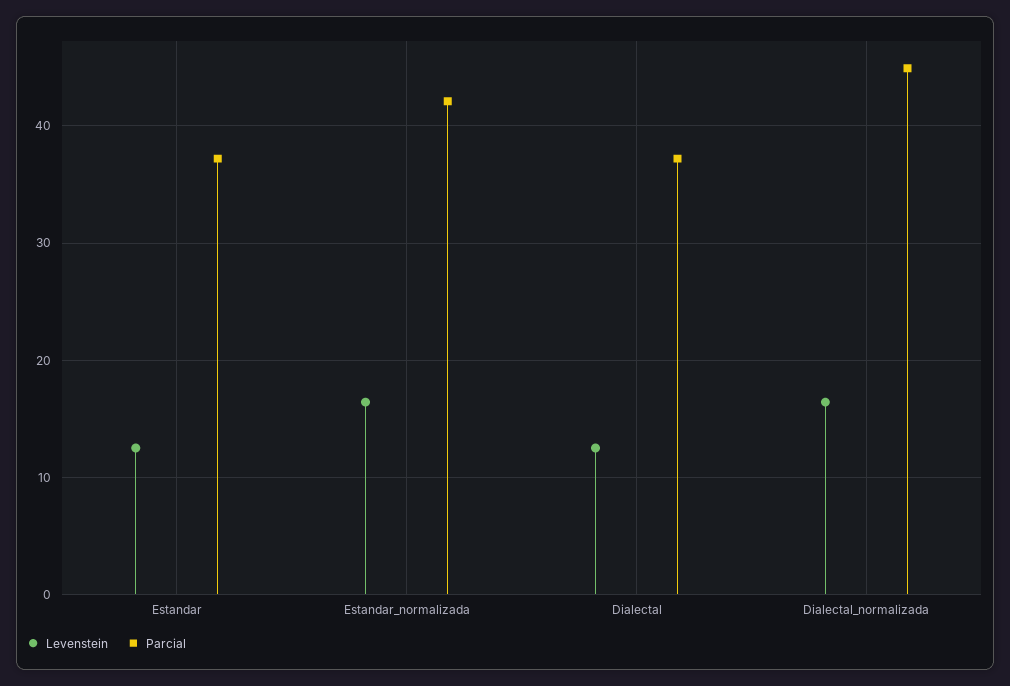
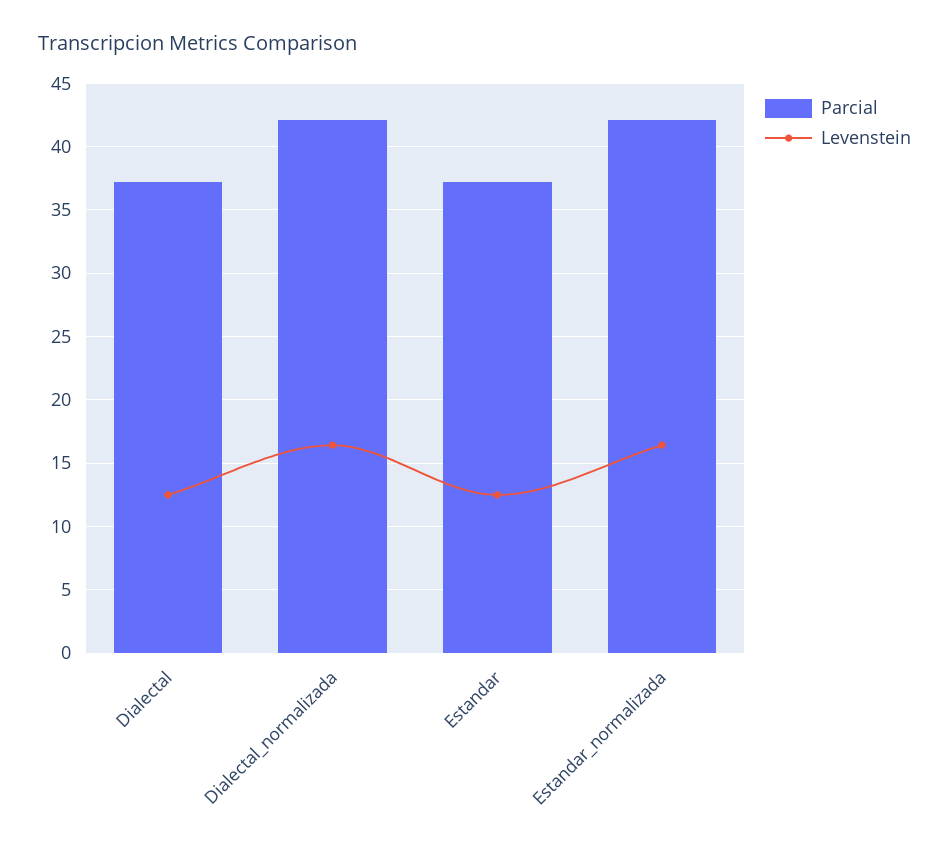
Parcial, Dialectal_normalizada: 45 -> 42

